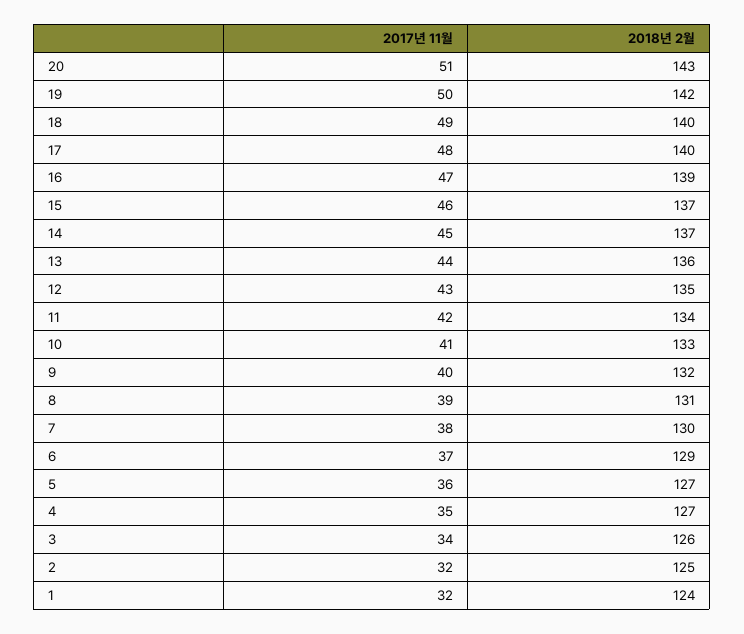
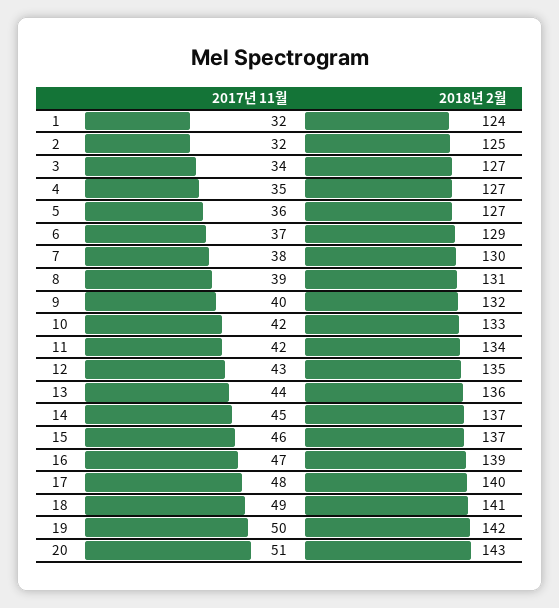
2018년 2월, 18: 140 -> 141
2017년 11월, 10: 41 -> 42
2018년 2월, 3: 126 -> 127

